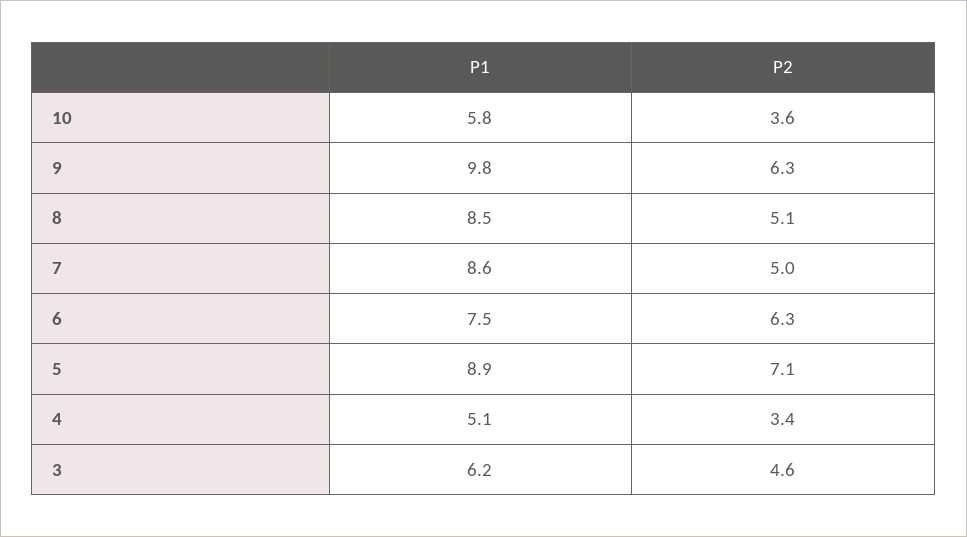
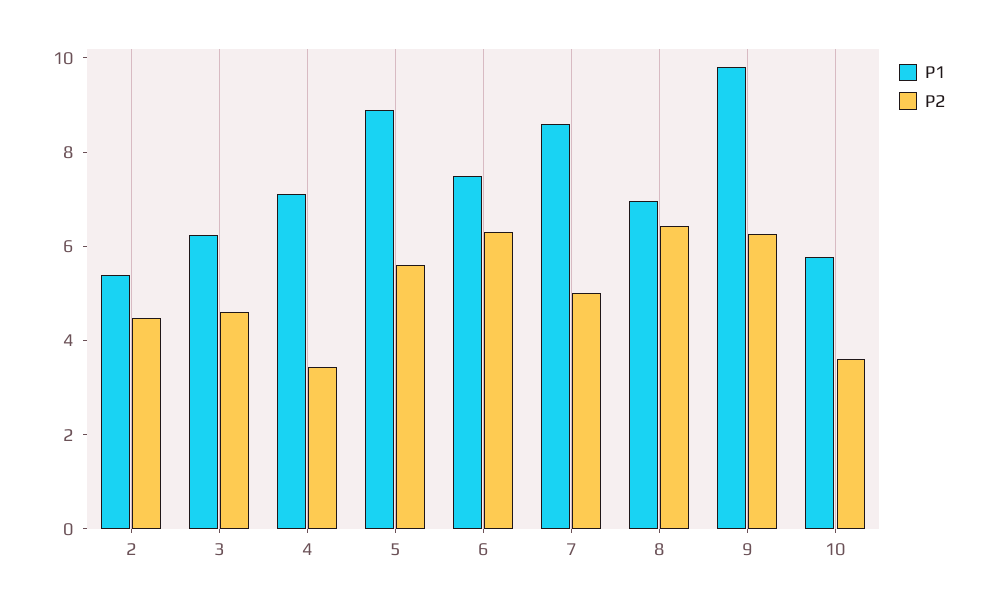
P1, 8: 8.5 -> 7
P2, 8: 5.1 -> 6.5
P2, 5: 7.1 -> 5.5
P1, 4: 5.1 -> 7
P1, 2: none -> 5.5
P2, 2: none -> 4.5

